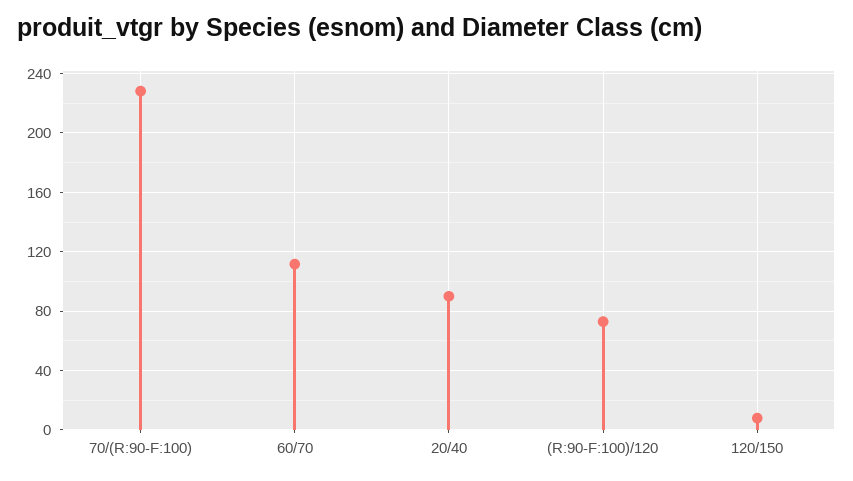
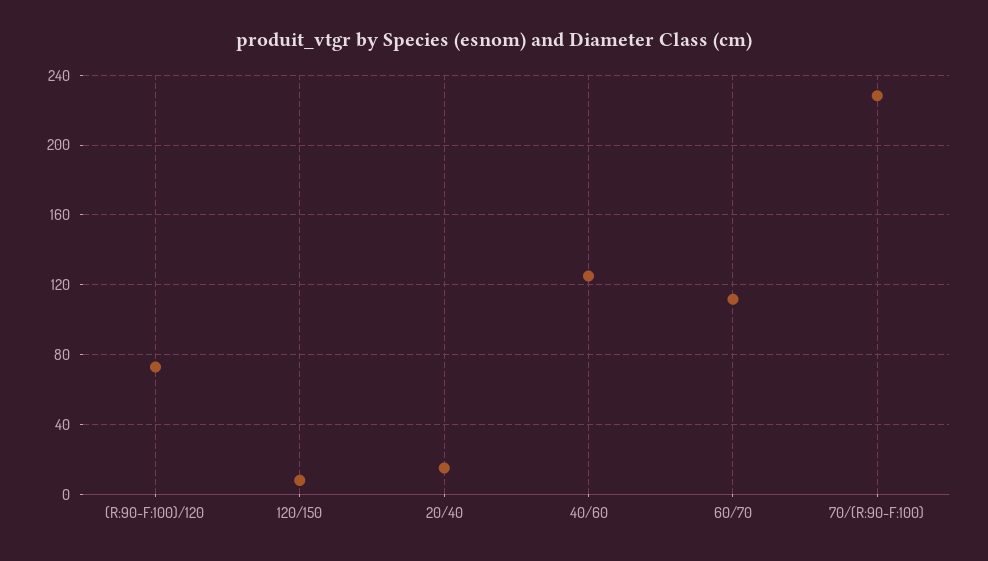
20/40: 90 -> 15
40/60: none -> 125

